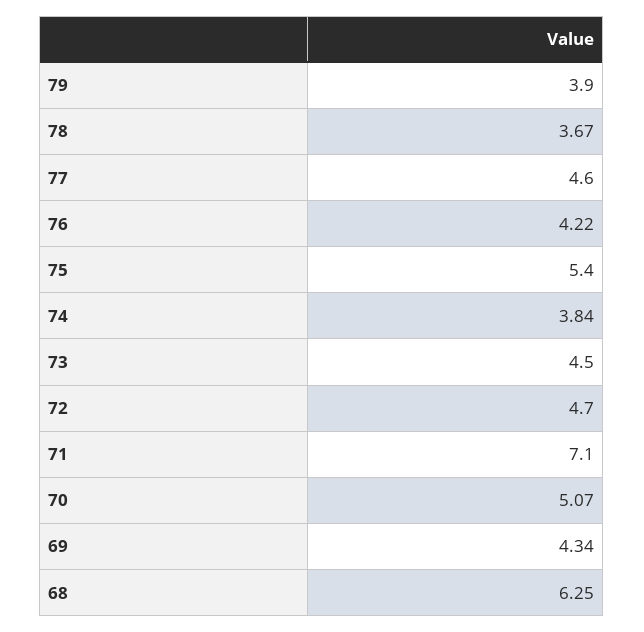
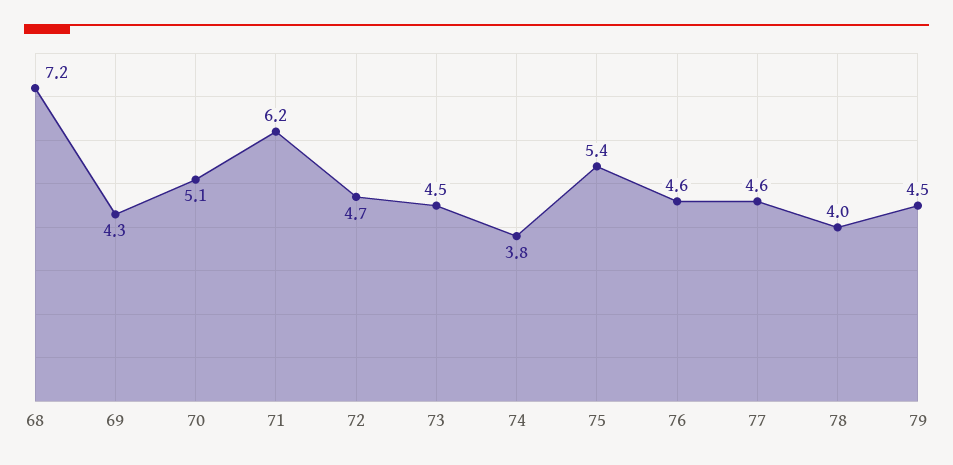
79: 3.9 -> 4.5
78: 3.67 -> 4
76: 4.22 -> 4.6
71: 7.1 -> 6.2
68: 6.25 -> 7.2

